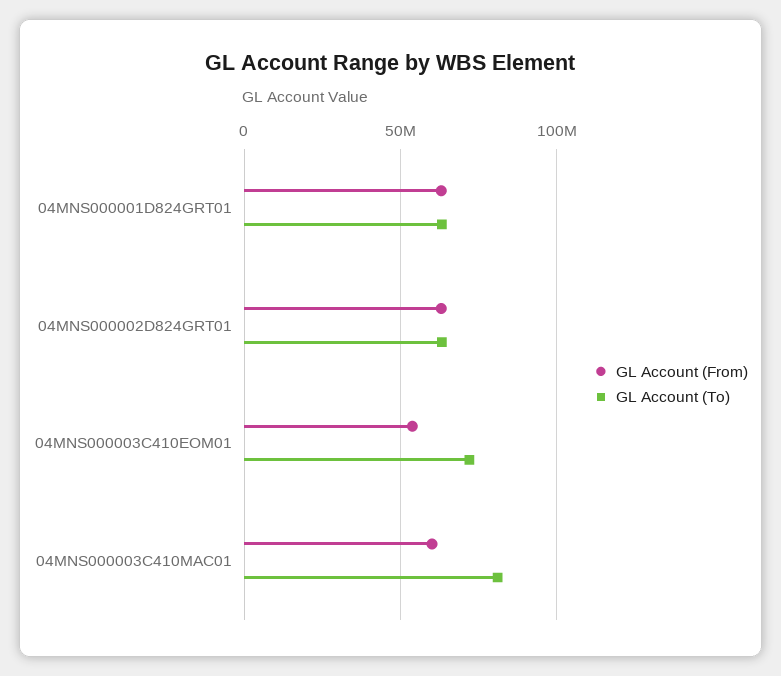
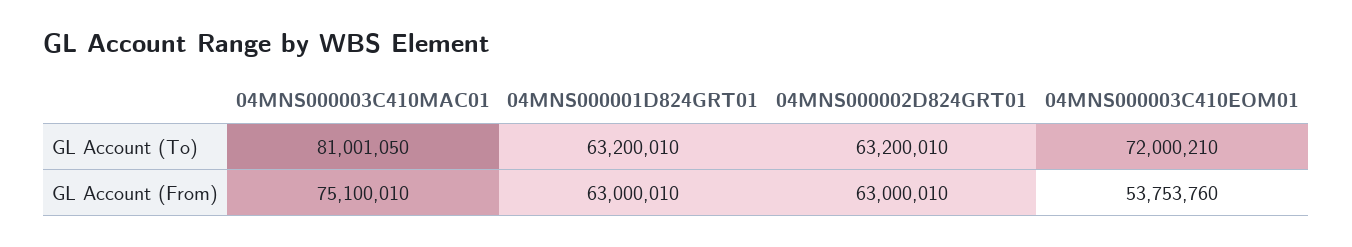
GL Account (From), 04MNS000003C410MAC01: 60000000 -> 75100010

